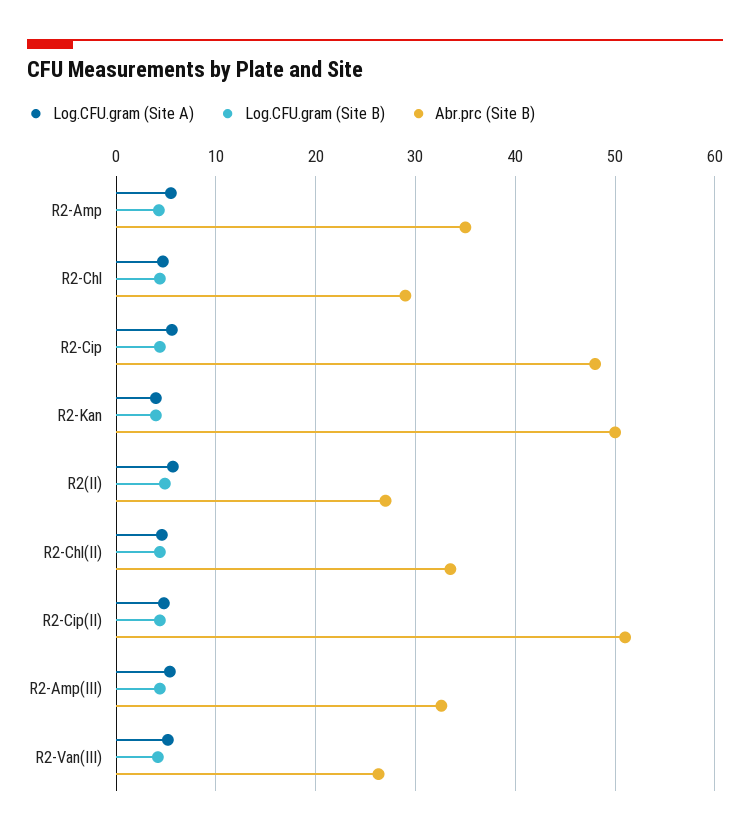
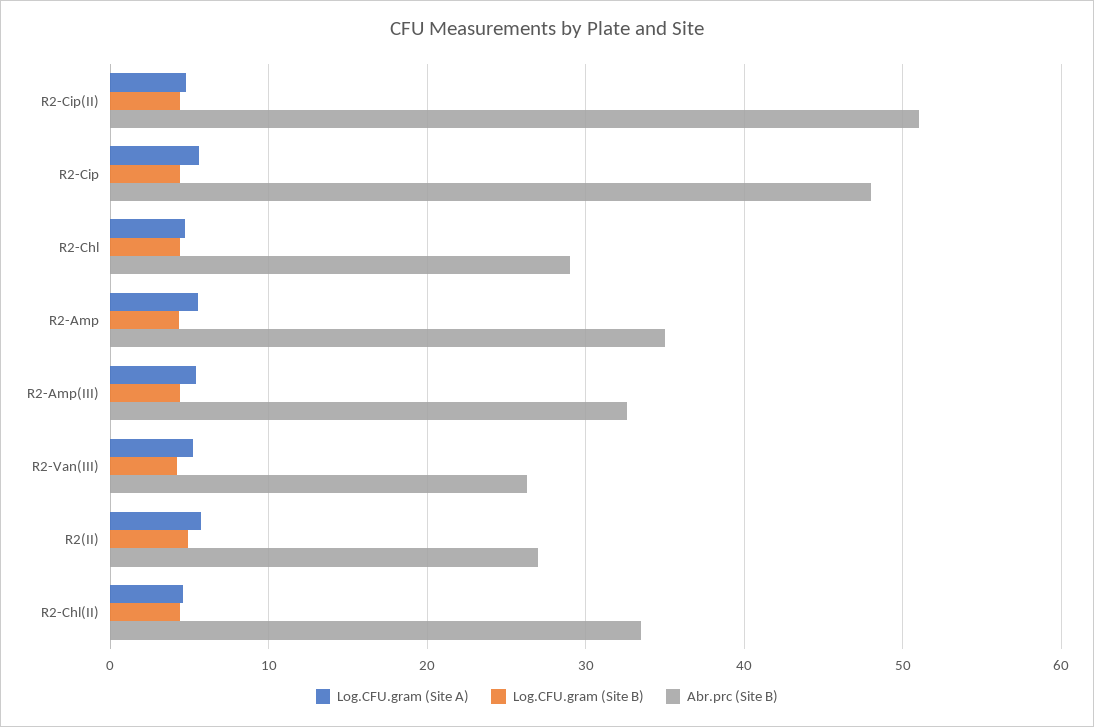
Log.CFU.gram (Site A), R2-Kan: 4 -> none
Log.CFU.gram (Site B), R2-Kan: 4 -> none
Abr.prc (Site B), R2-Kan: 50 -> none

